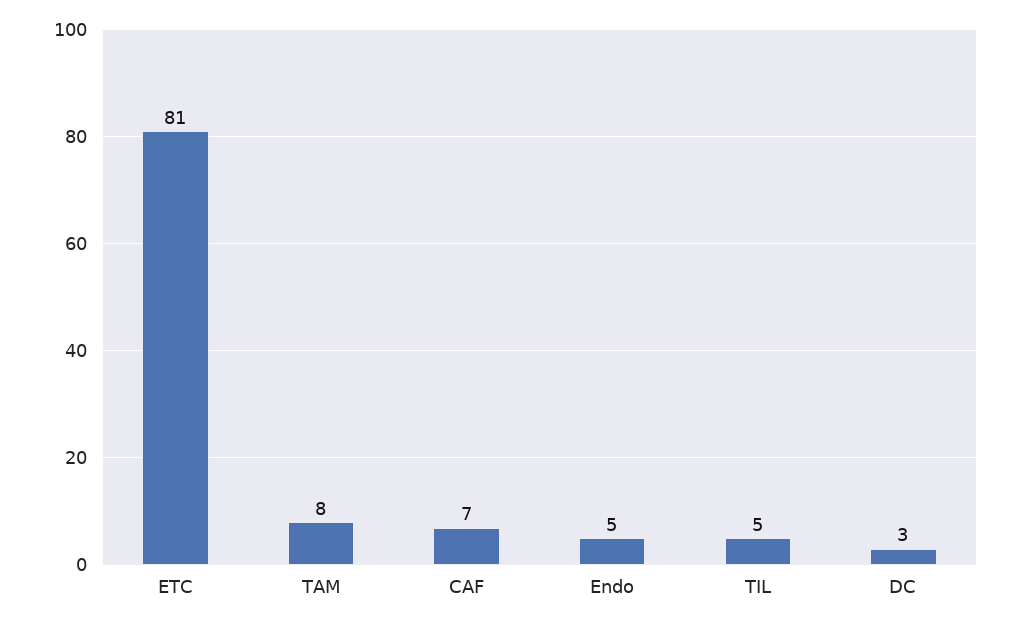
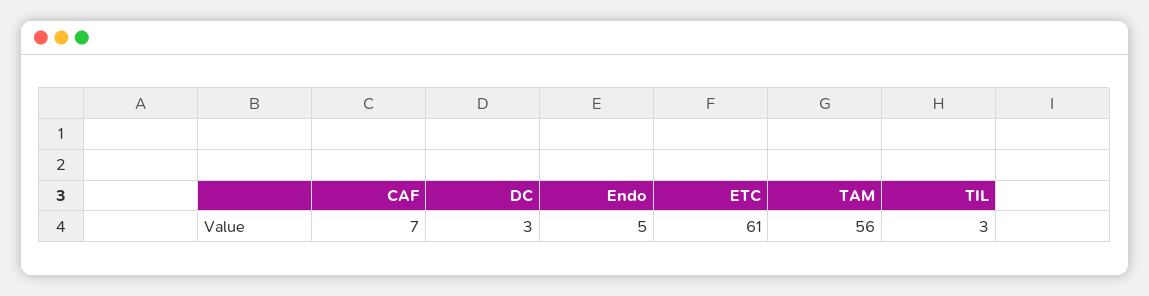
ETC: 81 -> 61
TAM: 8 -> 56
TIL: 5 -> 3

